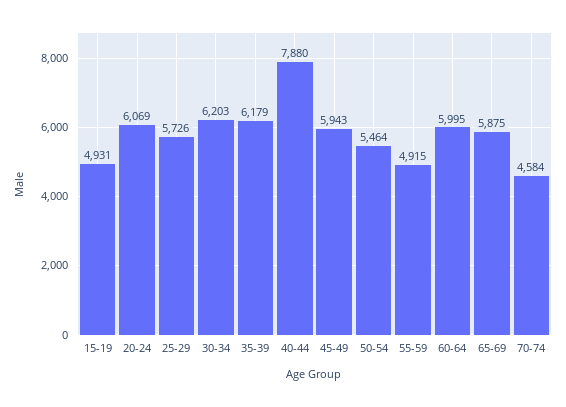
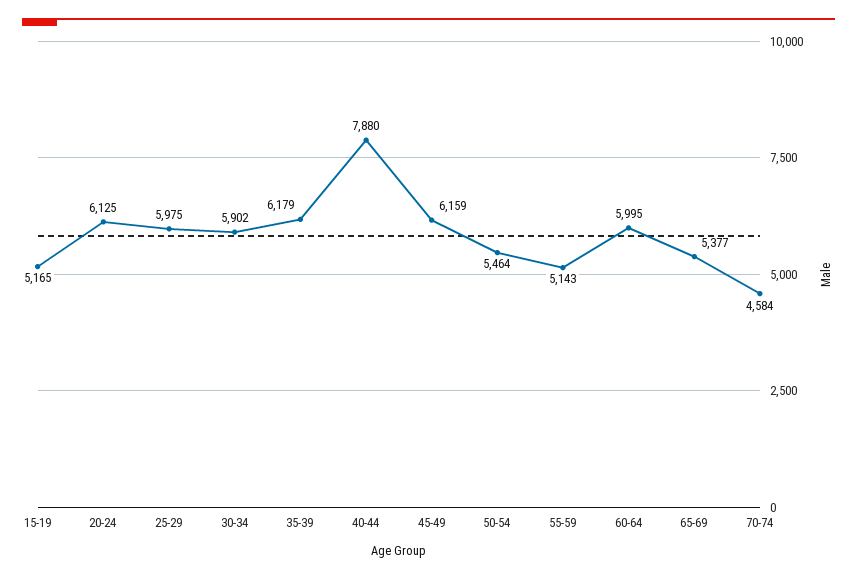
15-19: 4931 -> 5165
20-24: 6069 -> 6125
25-29: 5726 -> 5975
30-34: 6203 -> 5902
45-49: 5943 -> 6159
55-59: 4915 -> 5143
65-69: 5875 -> 5377

